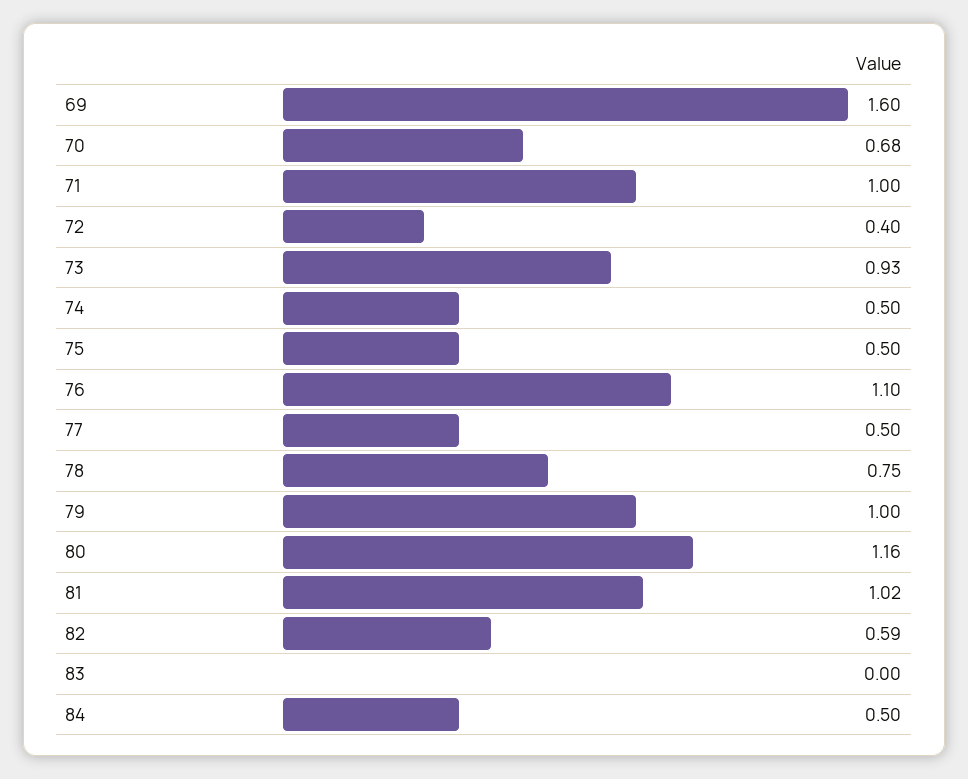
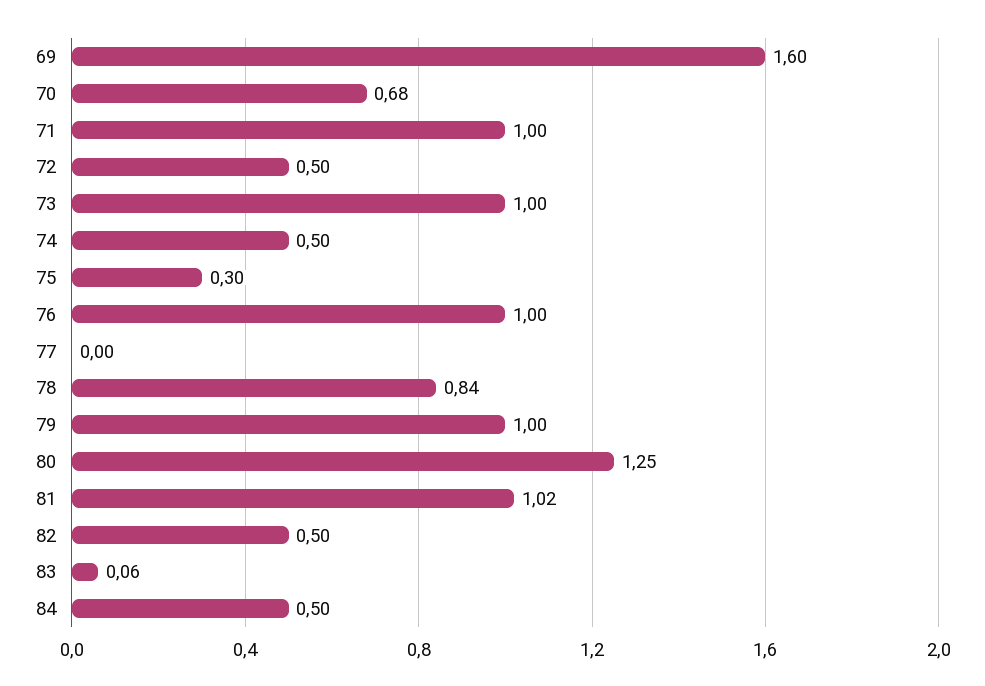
72: 0.4 -> 0.5
73: 0.93 -> 1
75: 0.5 -> 0.3
76: 1.1 -> 1
77: 0.5 -> 0
78: 0.75 -> 0.84
80: 1.16 -> 1.25
82: 0.59 -> 0.5
83: 0 -> 0.06

